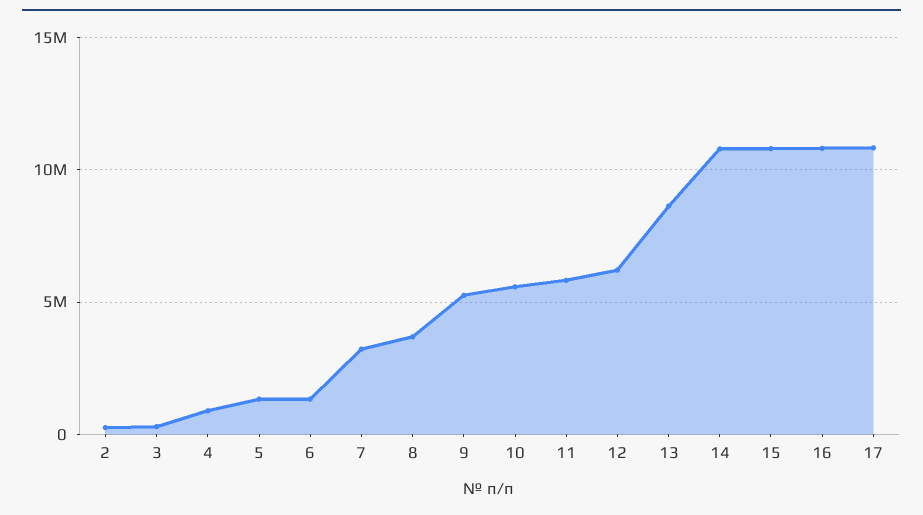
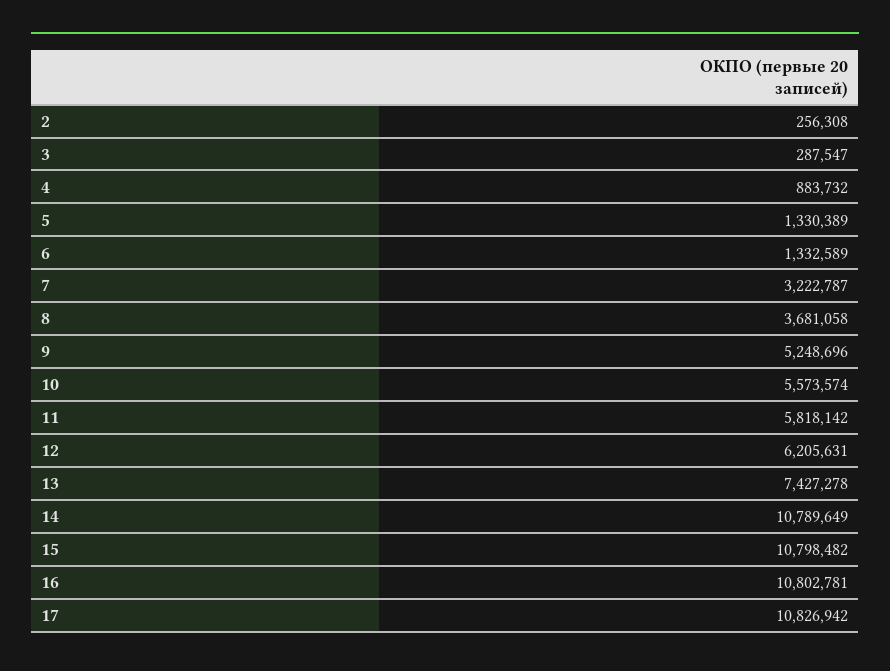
13: 8500000 -> 7427278

